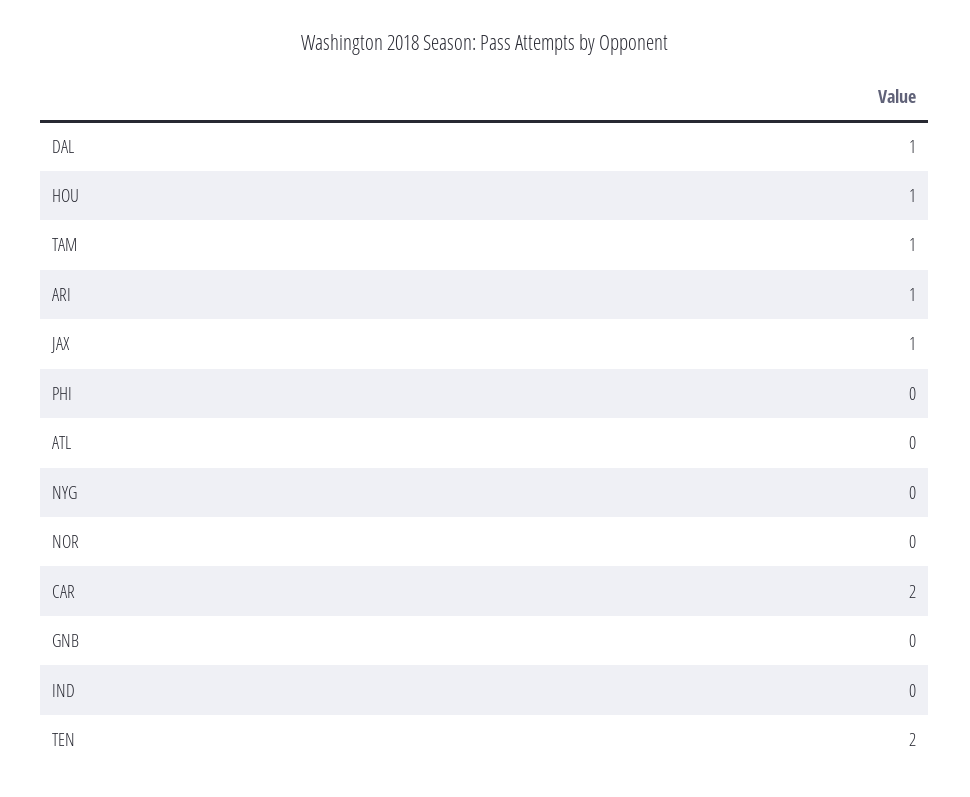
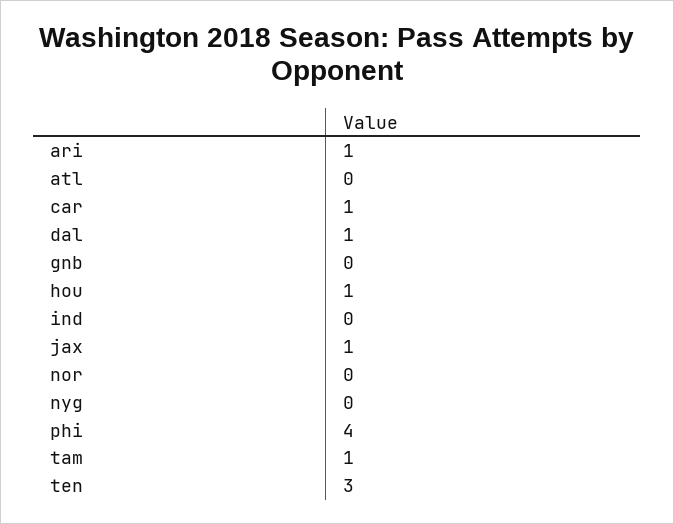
PHI: 0 -> 4
CAR: 2 -> 1
TEN: 2 -> 3

